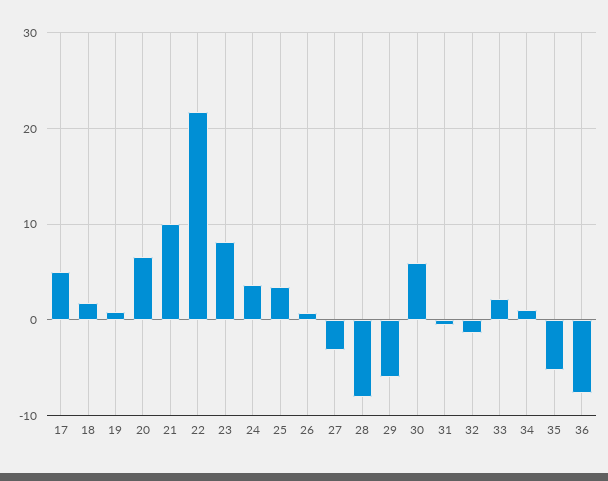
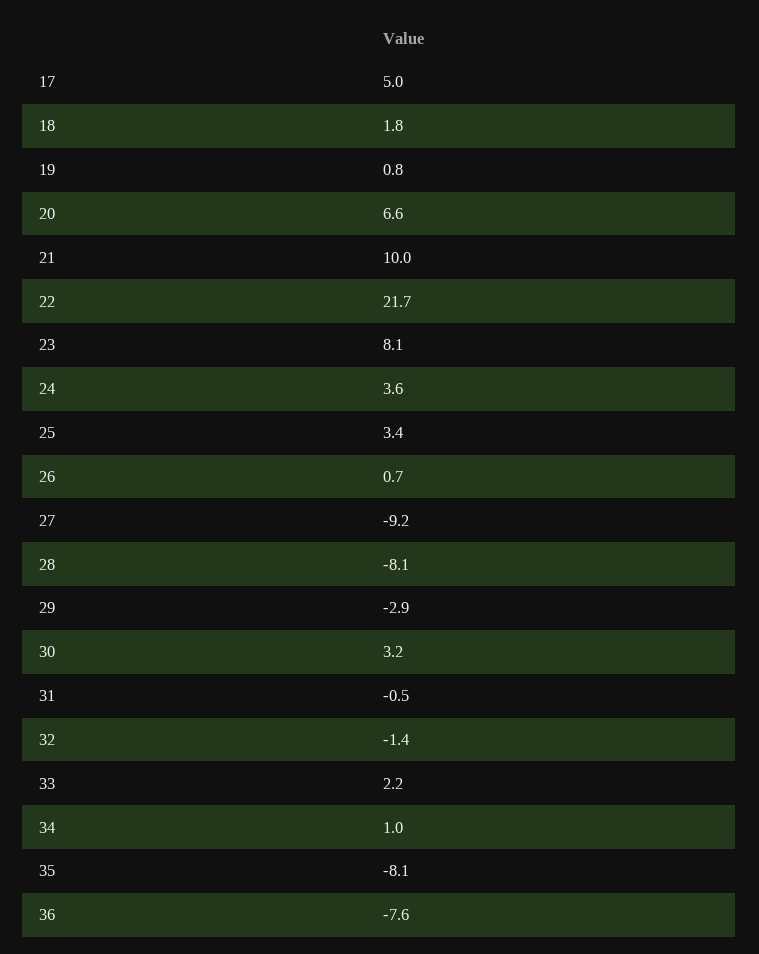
27: -3 -> -9.2
29: -6 -> -2.9
30: 6 -> 3.2
35: -5 -> -8.1

